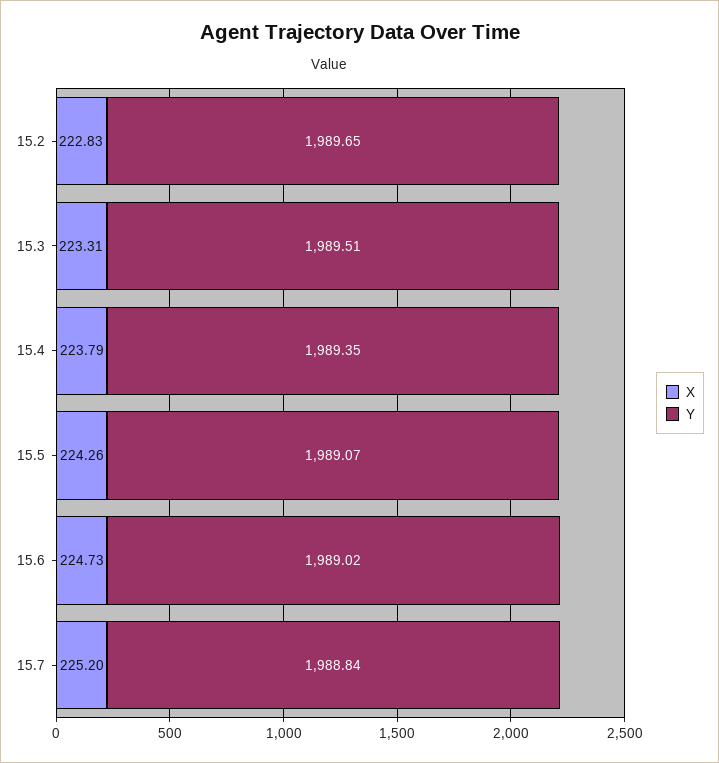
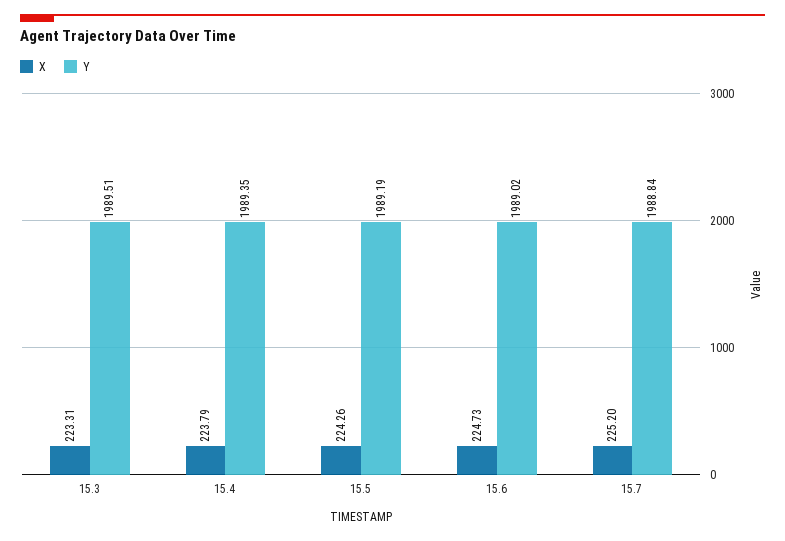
X, 15.2: 222.83 -> none
Y, 15.2: 1989.65 -> none
Y, 15.5: 1989.07 -> 1989.19

